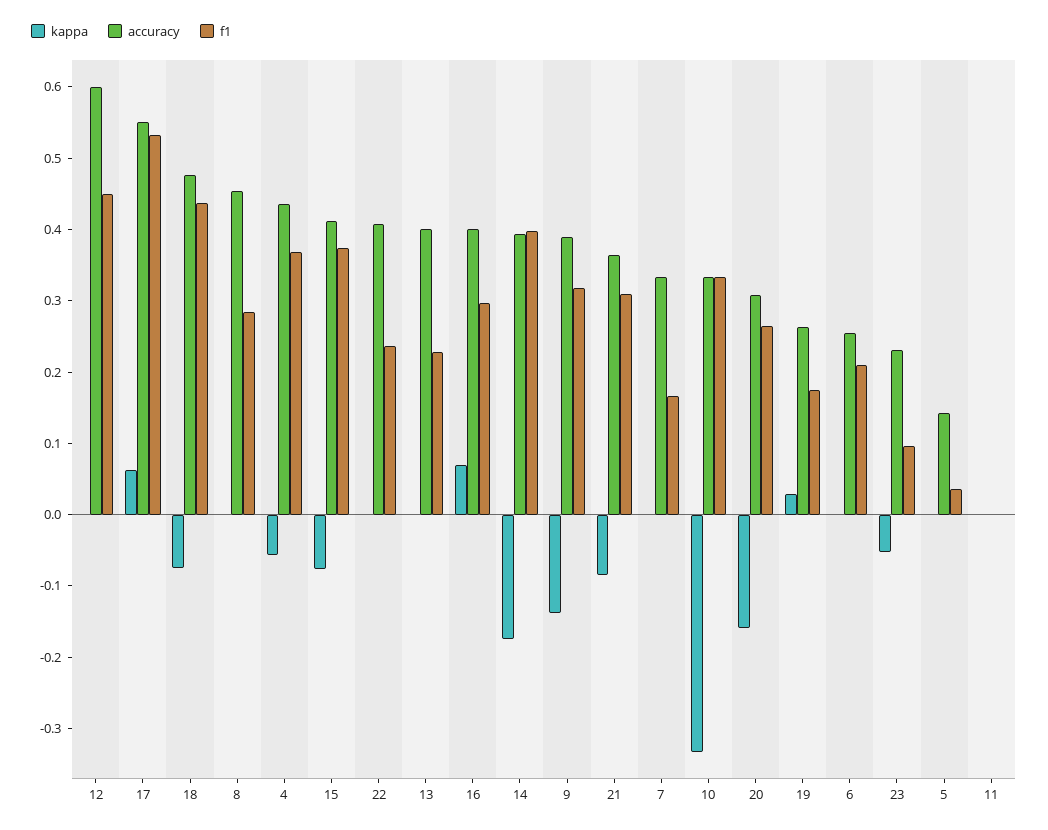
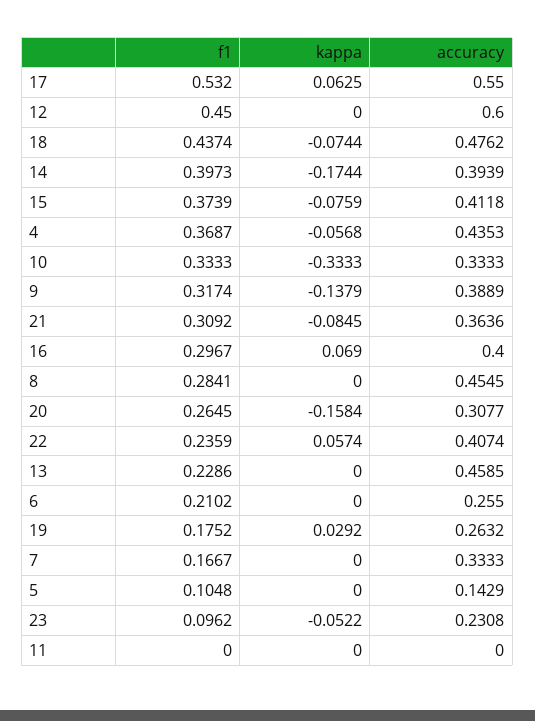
kappa, 22: 0 -> 0.0574
accuracy, 13: 0.4 -> 0.4585
f1, 5: 0.04 -> 0.1048

